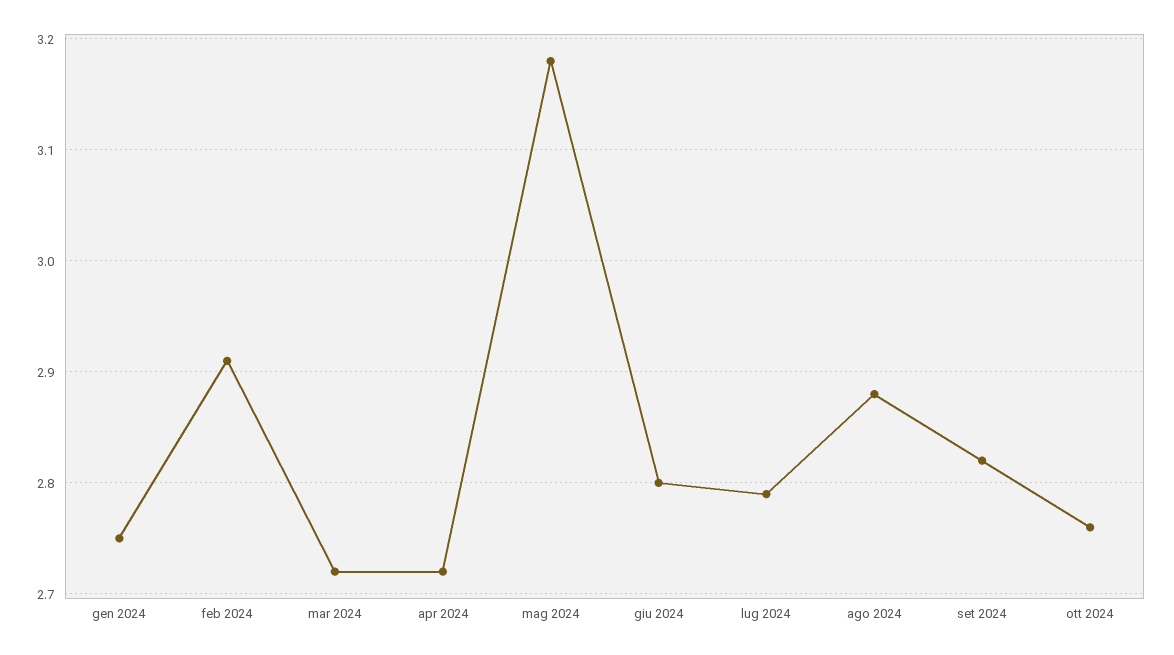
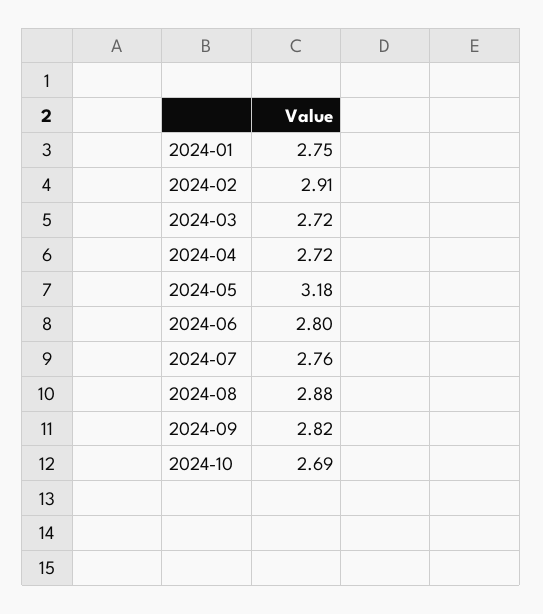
lug 2024: 2.79 -> 2.76
ott 2024: 2.76 -> 2.69

